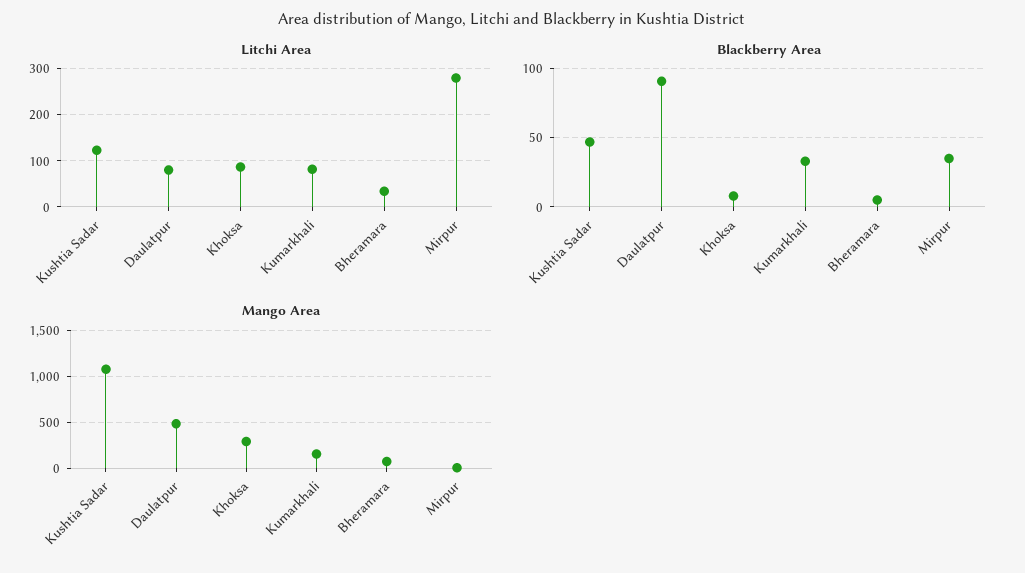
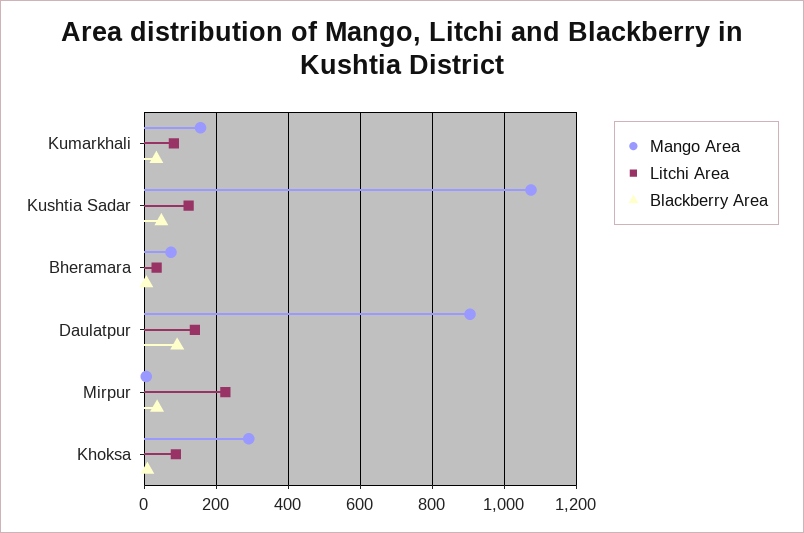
Litchi Area, Daulatpur: 80 -> 140
Litchi Area, Mirpur: 280 -> 220
Mango Area, Daulatpur: 500 -> 900

